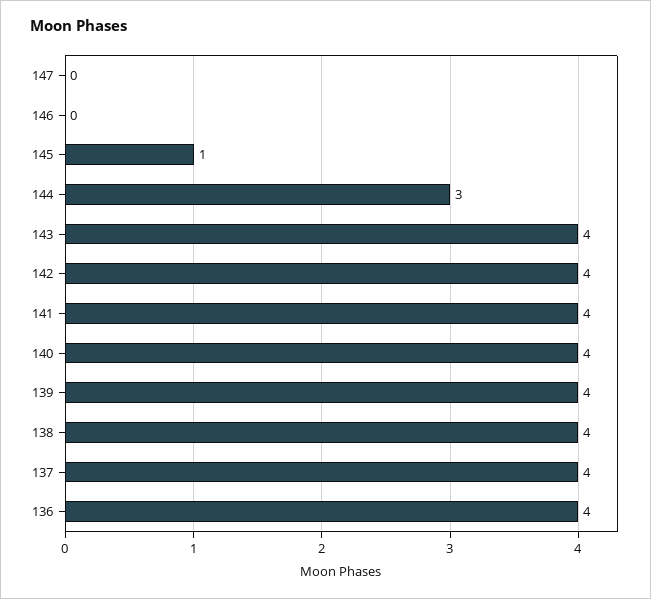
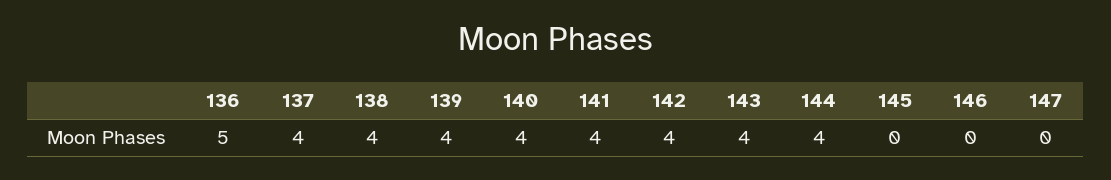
145: 1 -> 0
144: 3 -> 4
136: 4 -> 5

